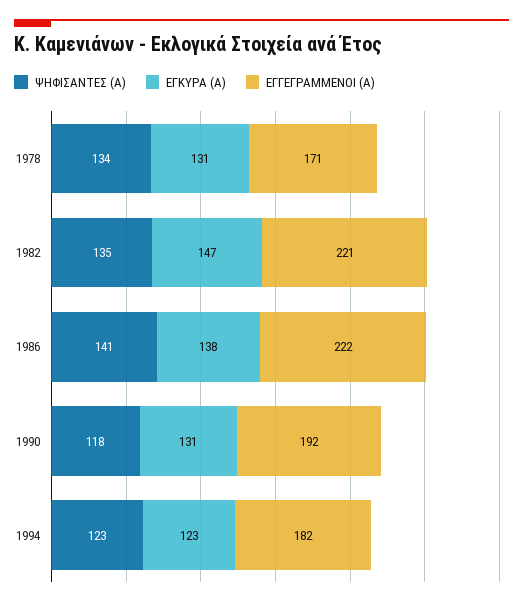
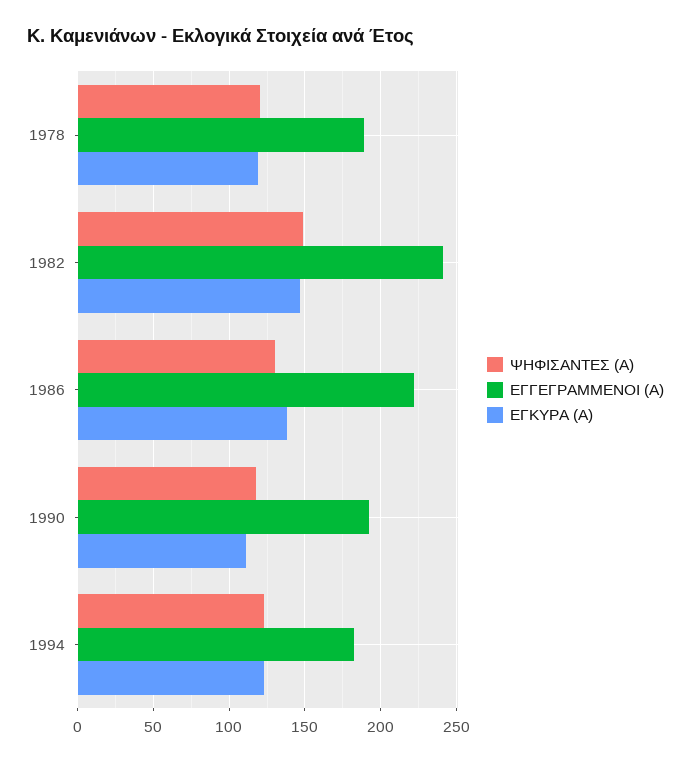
ΨΗΦΙΣΑΝΤΕΣ (Α), 1978: 134 -> 120
ΕΓΚΥΡΑ (Α), 1978: 131 -> 120
ΕΓΓΕΓΡΑΜΜΕΝΟΙ (Α), 1978: 171 -> 190
ΨΗΦΙΣΑΝΤΕΣ (Α), 1982: 135 -> 150
ΕΓΓΕΓΡΑΜΜΕΝΟΙ (Α), 1982: 221 -> 240
ΨΗΦΙΣΑΝΤΕΣ (Α), 1986: 141 -> 130
ΕΓΚΥΡΑ (Α), 1990: 131 -> 110

